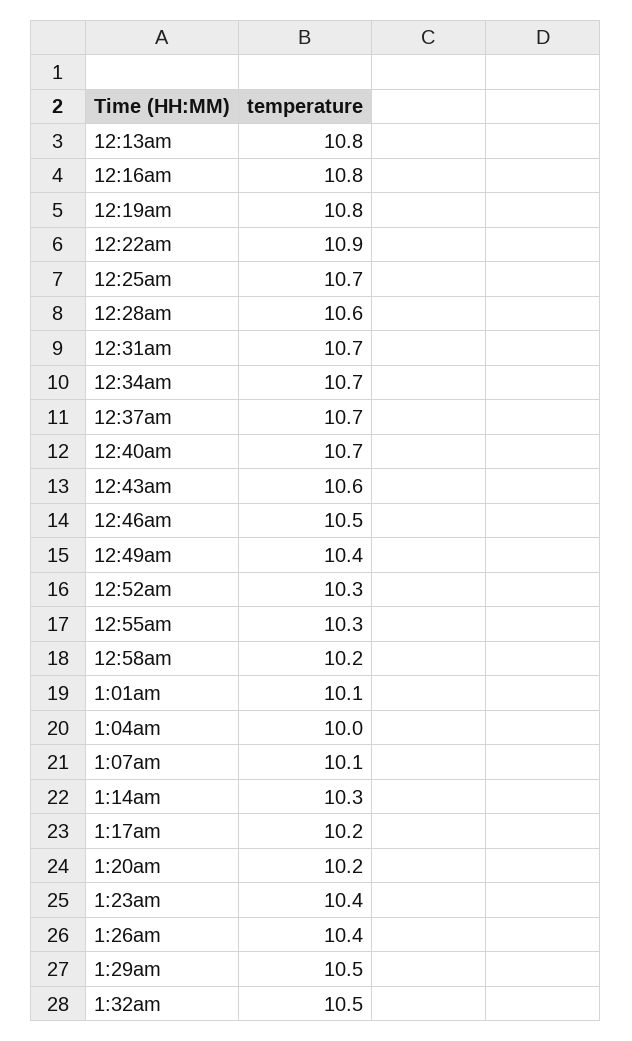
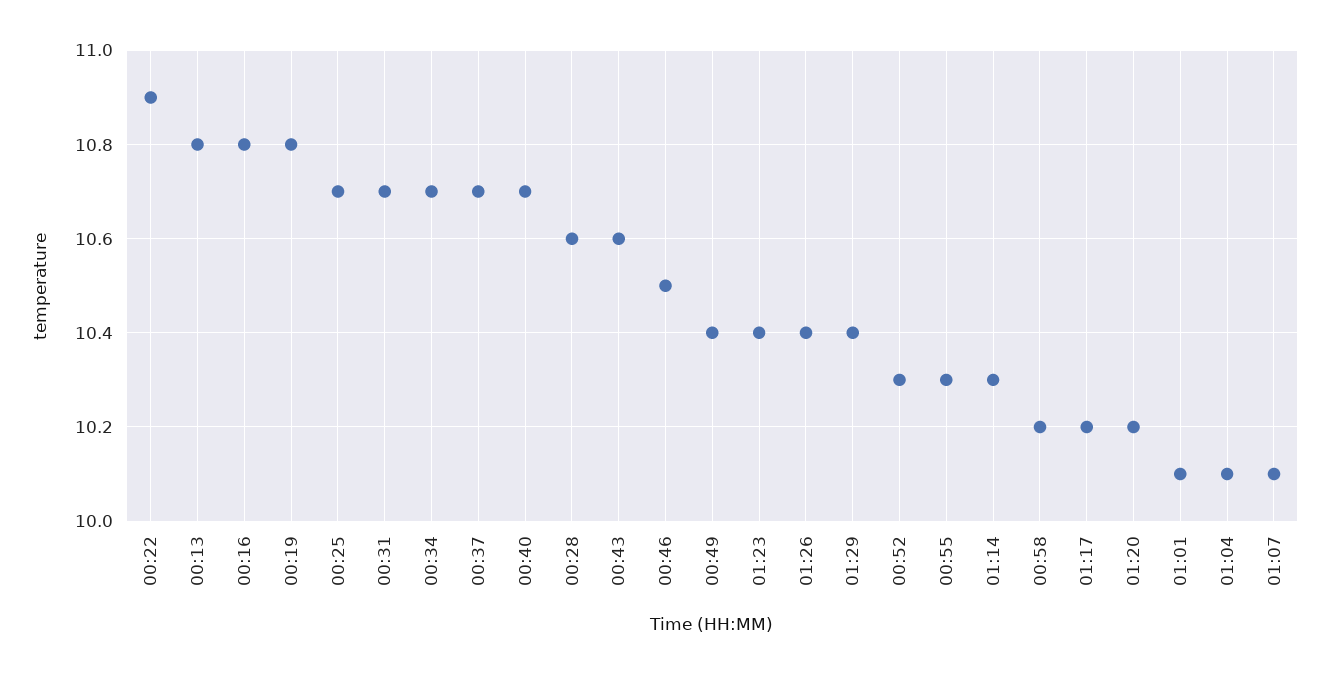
1:04am: 10 -> 10.1
1:29am: 10.5 -> 10.4
1:32am: 10.5 -> none

